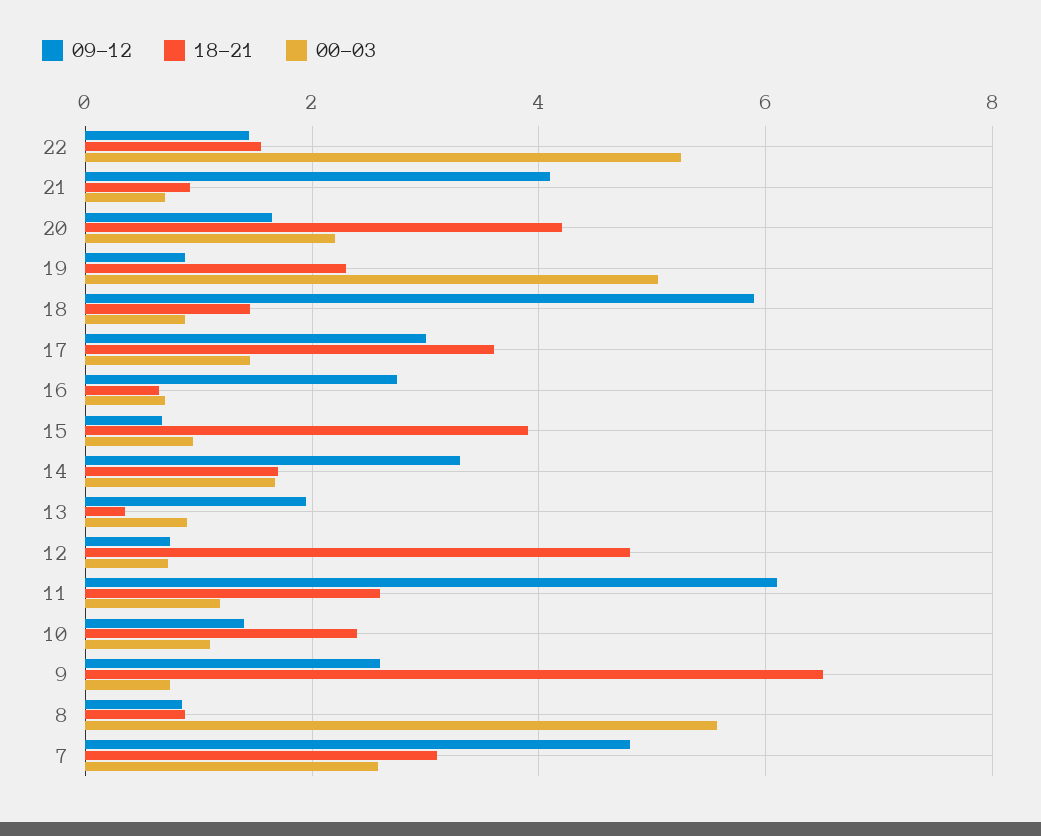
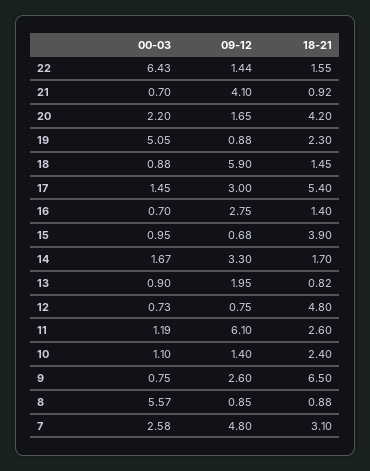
00-03, 22: 5.2 -> 6.43
18-21, 17: 3.6 -> 5.4
18-21, 16: 0.6 -> 1.4
18-21, 13: 0.4 -> 0.82

